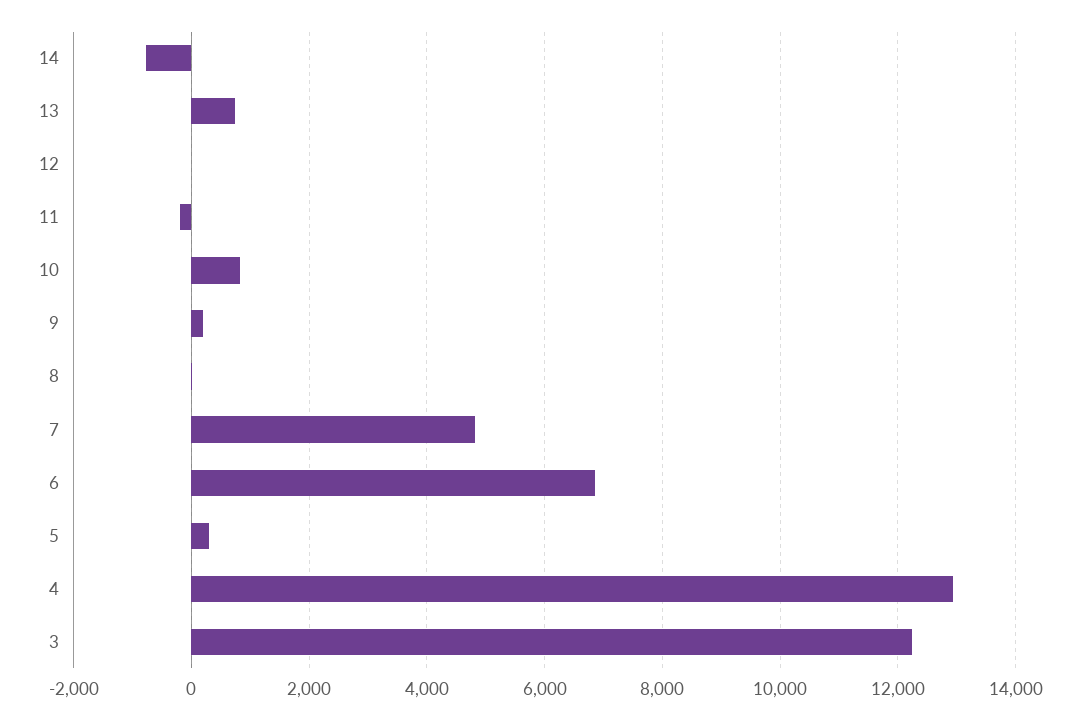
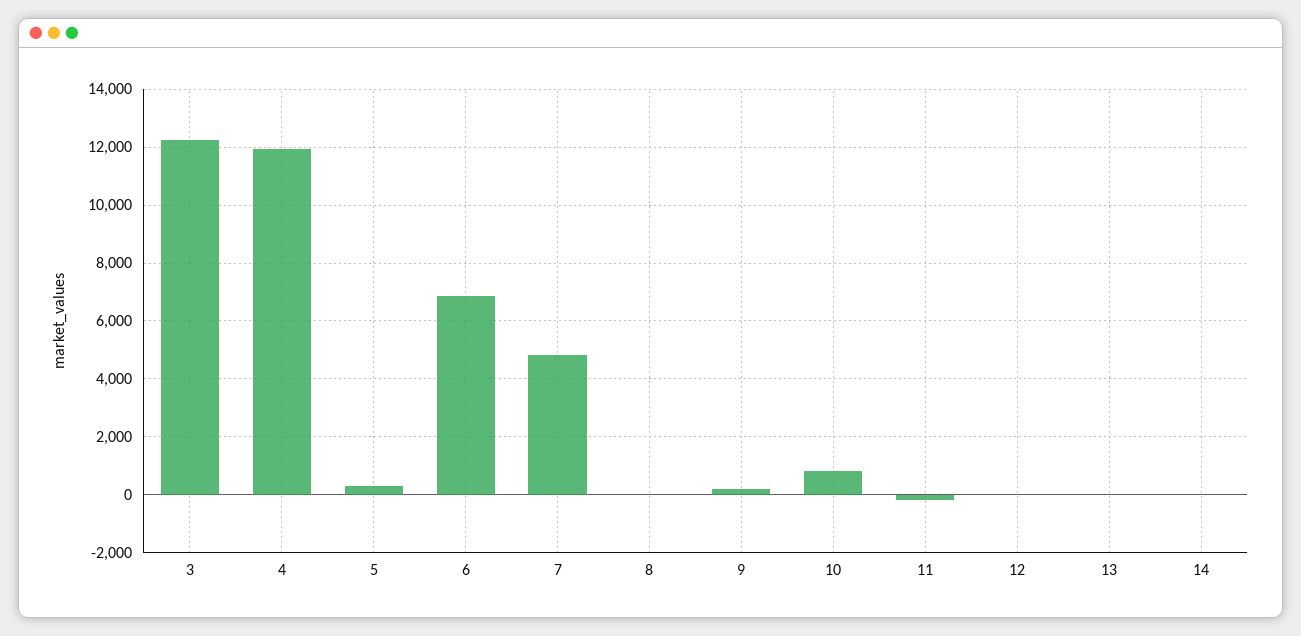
14: -800 -> 0
13: 800 -> 0
4: 13000 -> 12000

